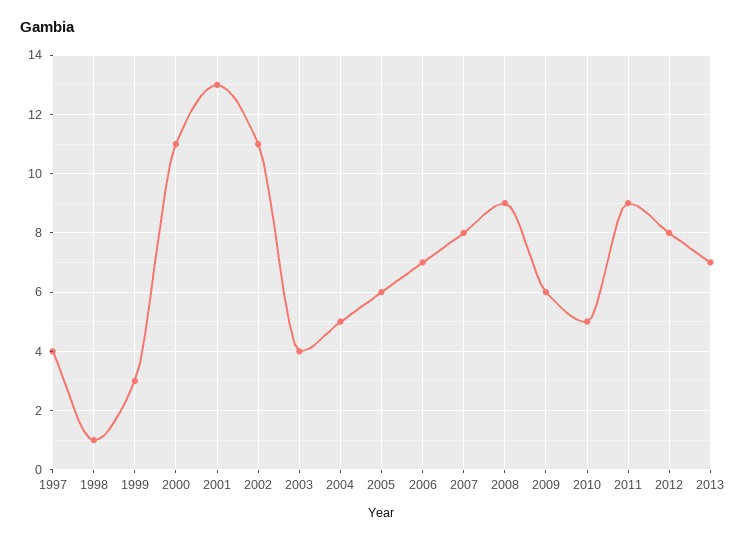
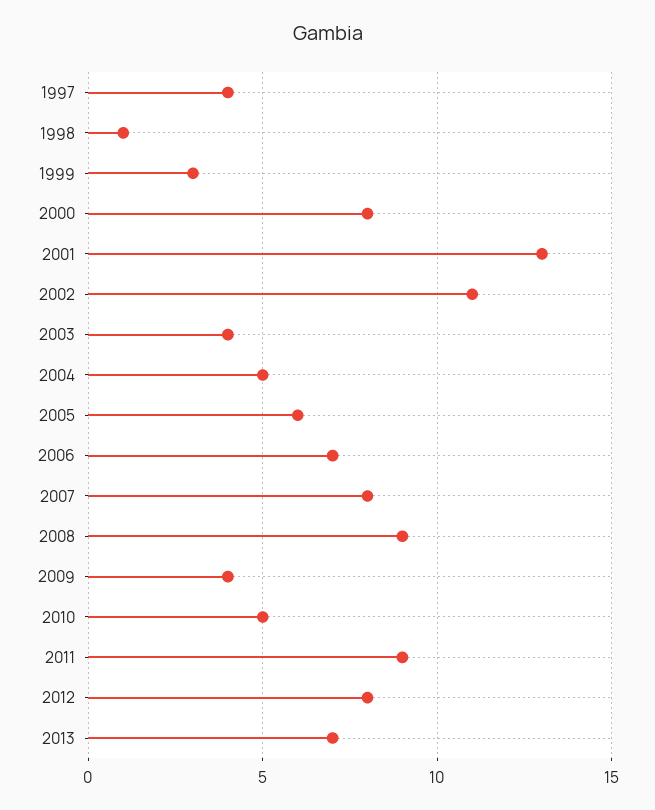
2000: 11 -> 8
2009: 6 -> 4

